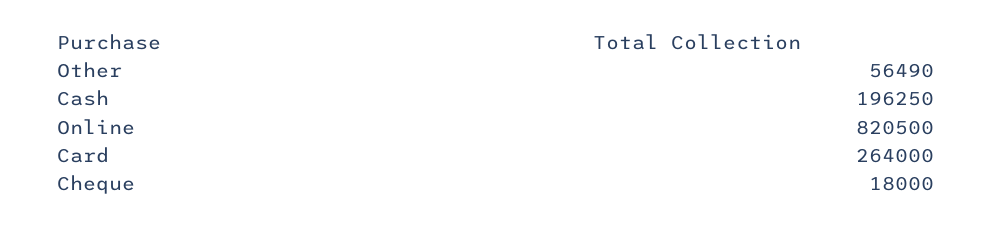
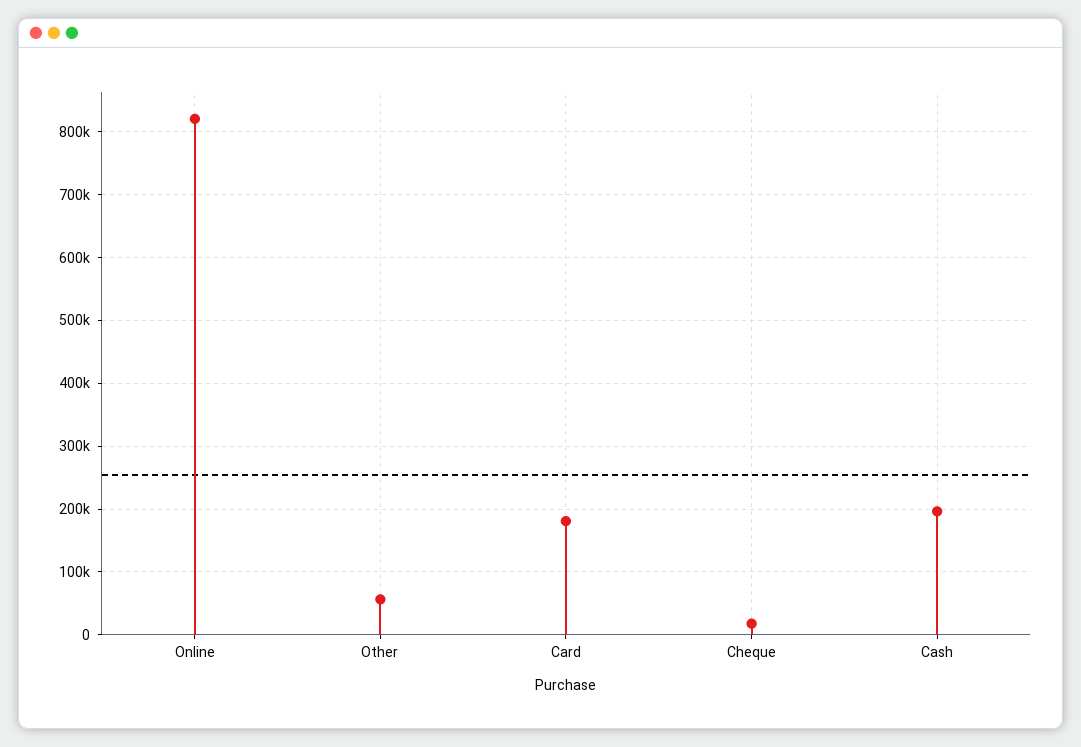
Card: 264000 -> 180000

